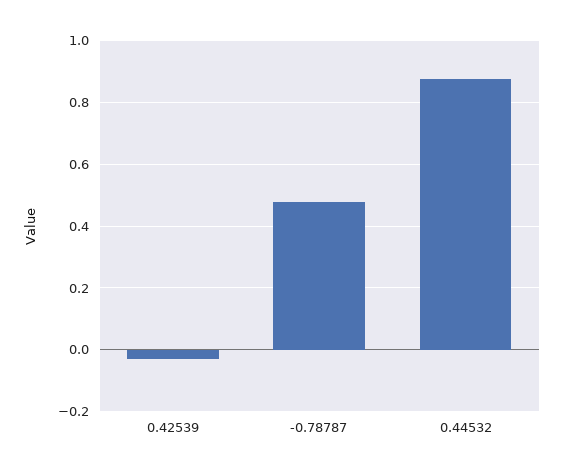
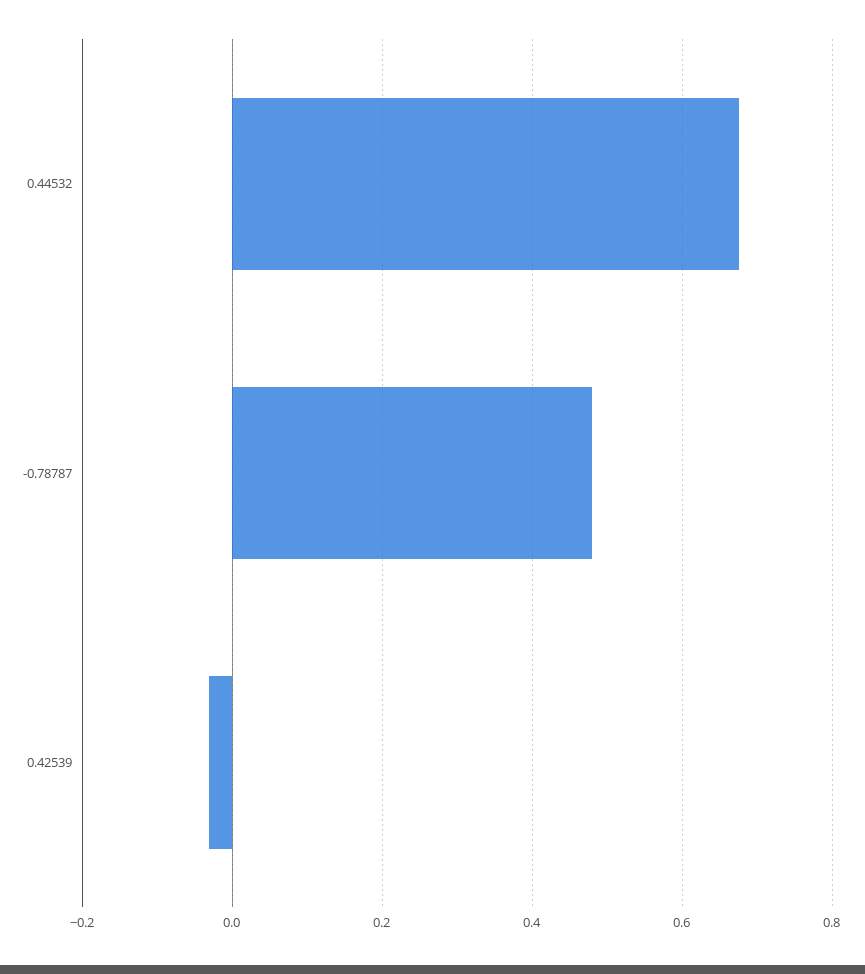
0.44532: 0.88 -> 0.68

